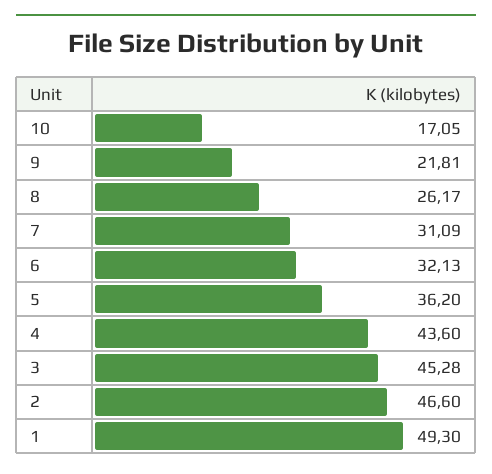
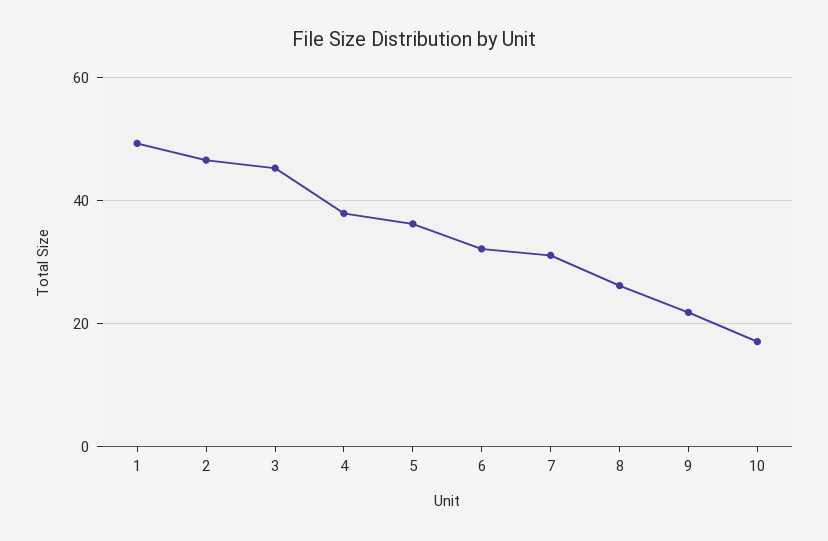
4: 43.6 -> 38

